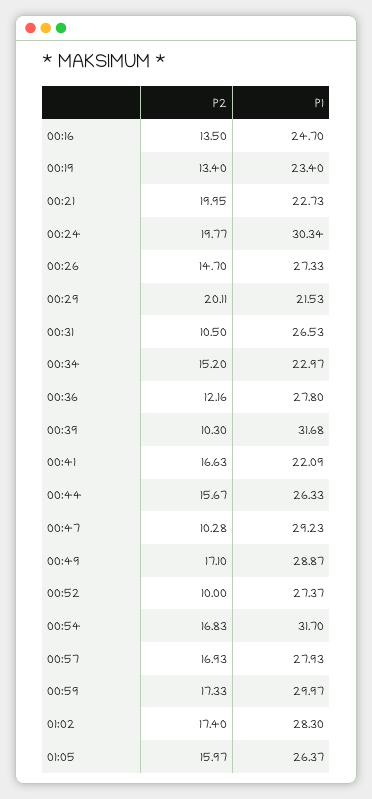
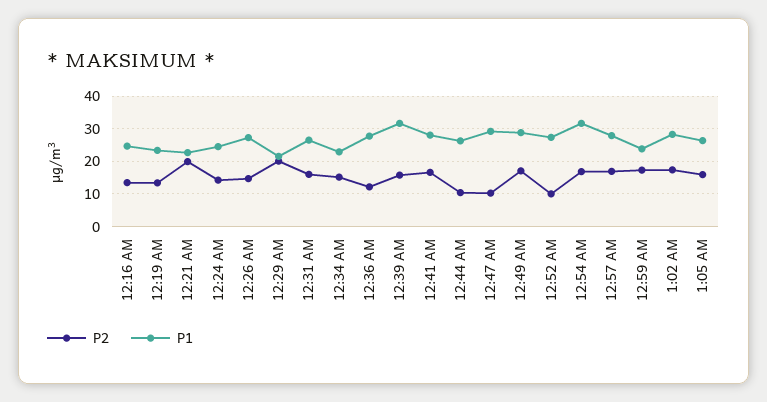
P2, 00:24: 19.77 -> 14
P1, 00:24: 30.34 -> 24
P2, 00:31: 10.5 -> 16
P2, 00:39: 10.3 -> 16
P1, 00:41: 22.09 -> 28
P2, 00:44: 15.67 -> 10
P1, 00:59: 29.97 -> 24

